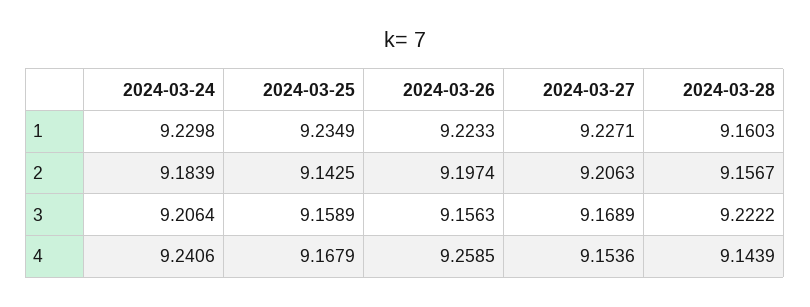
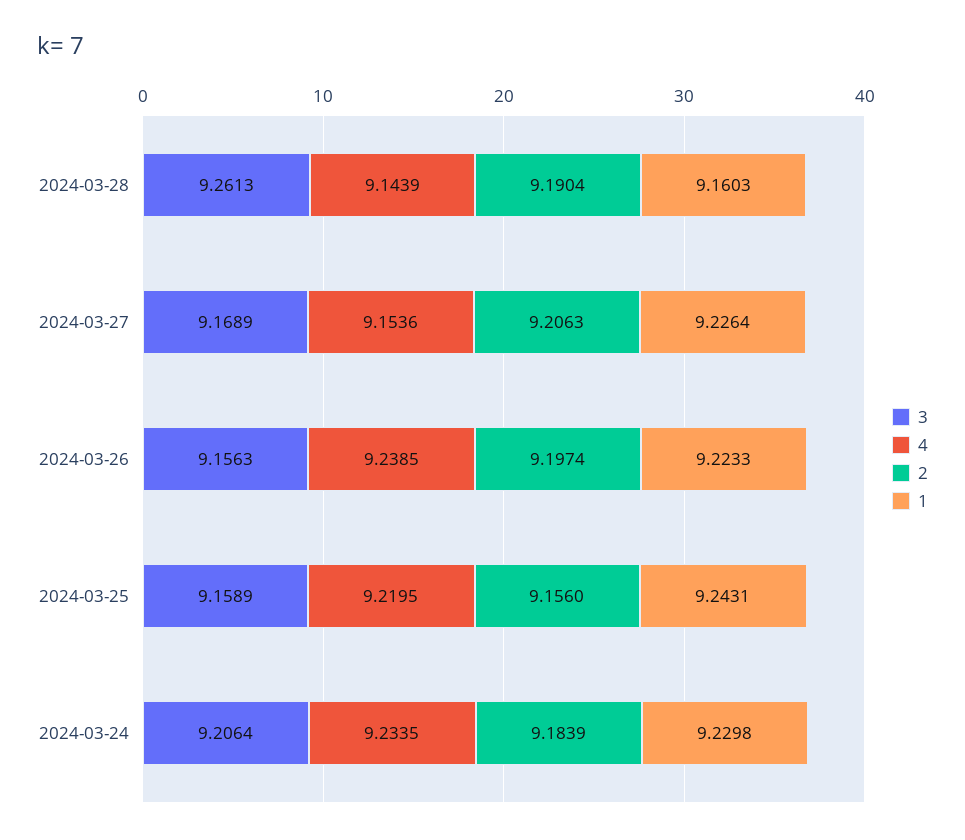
1, 2024-03-25: 9.2349 -> 9.2431
1, 2024-03-27: 9.2271 -> 9.2264
2, 2024-03-25: 9.1425 -> 9.156
2, 2024-03-28: 9.1567 -> 9.1904
3, 2024-03-28: 9.2222 -> 9.2613
4, 2024-03-24: 9.2406 -> 9.2335
4, 2024-03-25: 9.1679 -> 9.2195
4, 2024-03-26: 9.2585 -> 9.2385

